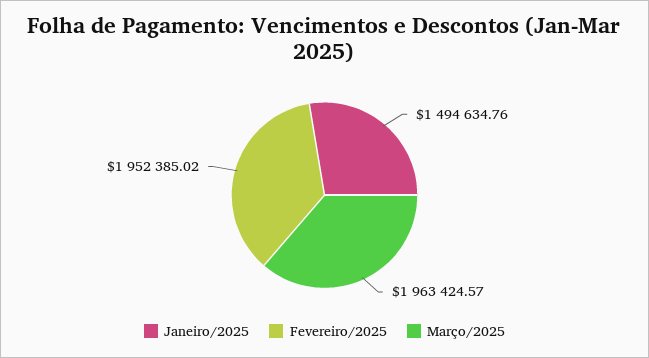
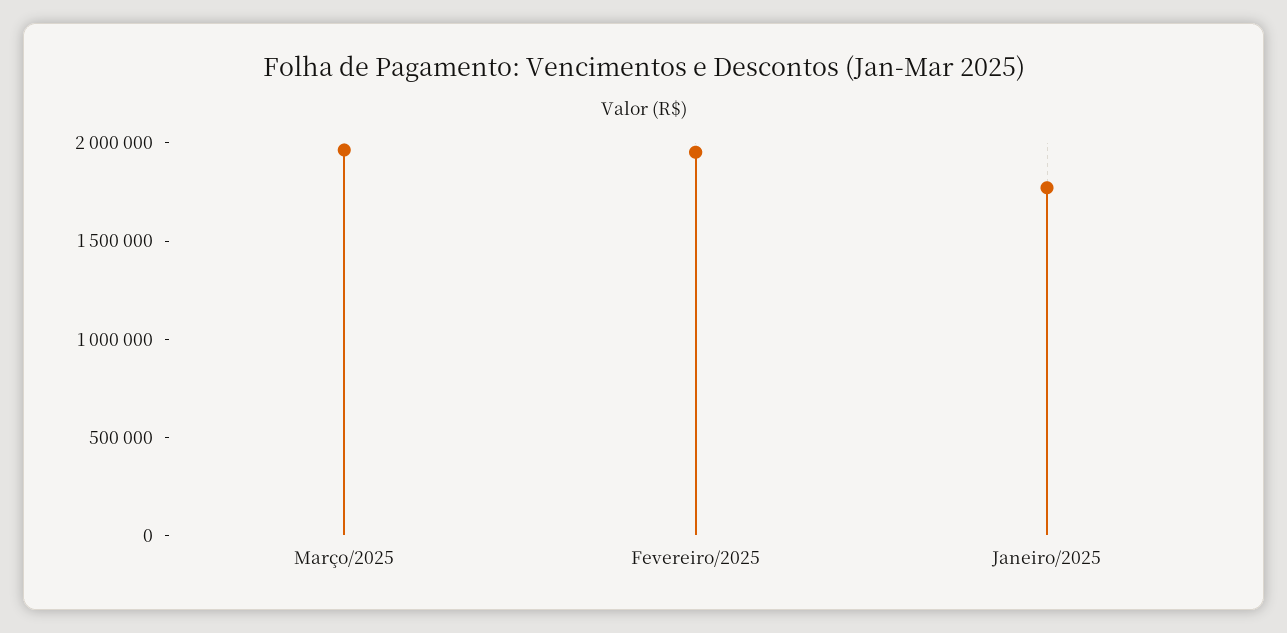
Janeiro/2025: 1494634.76 -> 1800000

